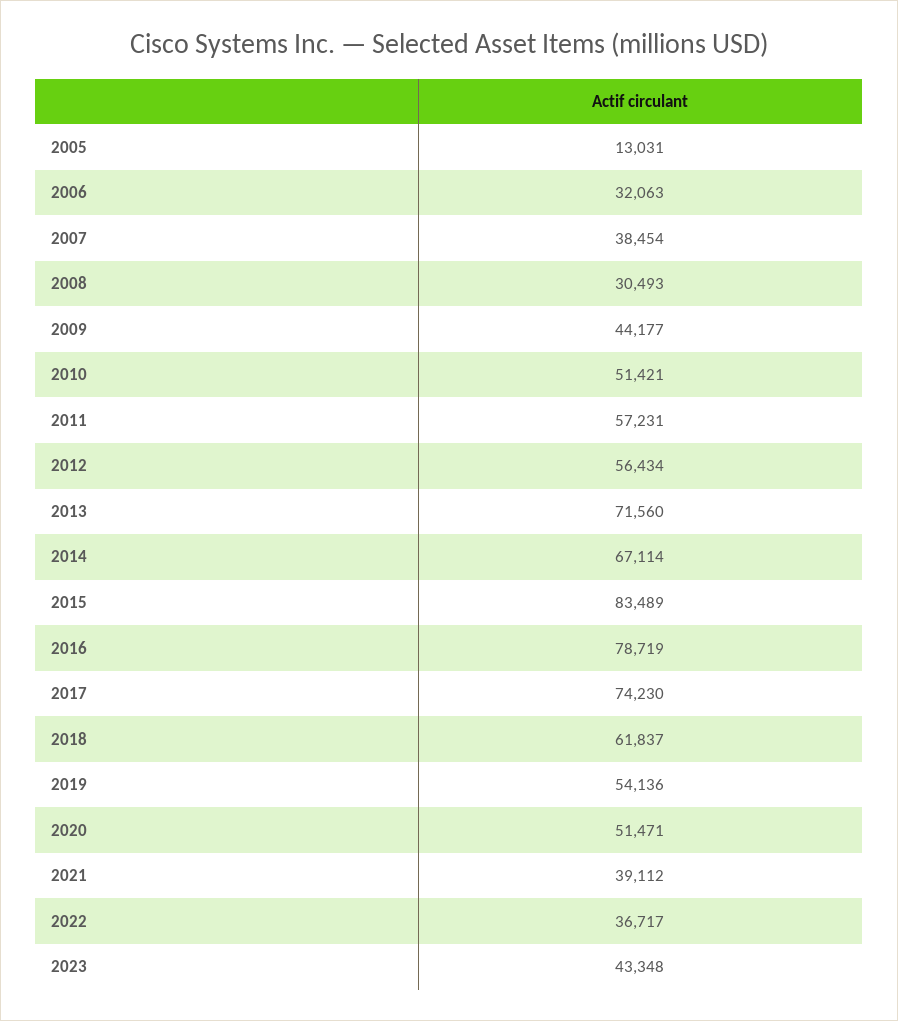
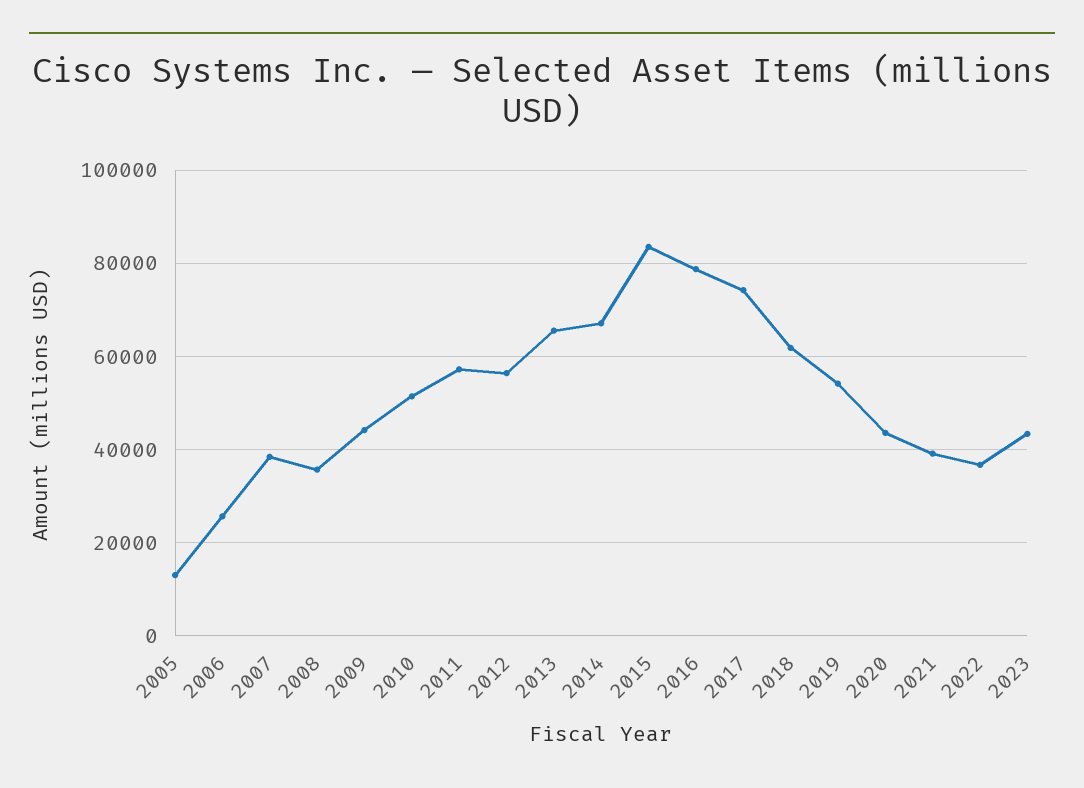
2006: 32063 -> 26000
2008: 30493 -> 36000
2013: 71560 -> 66000
2020: 51471 -> 44000

